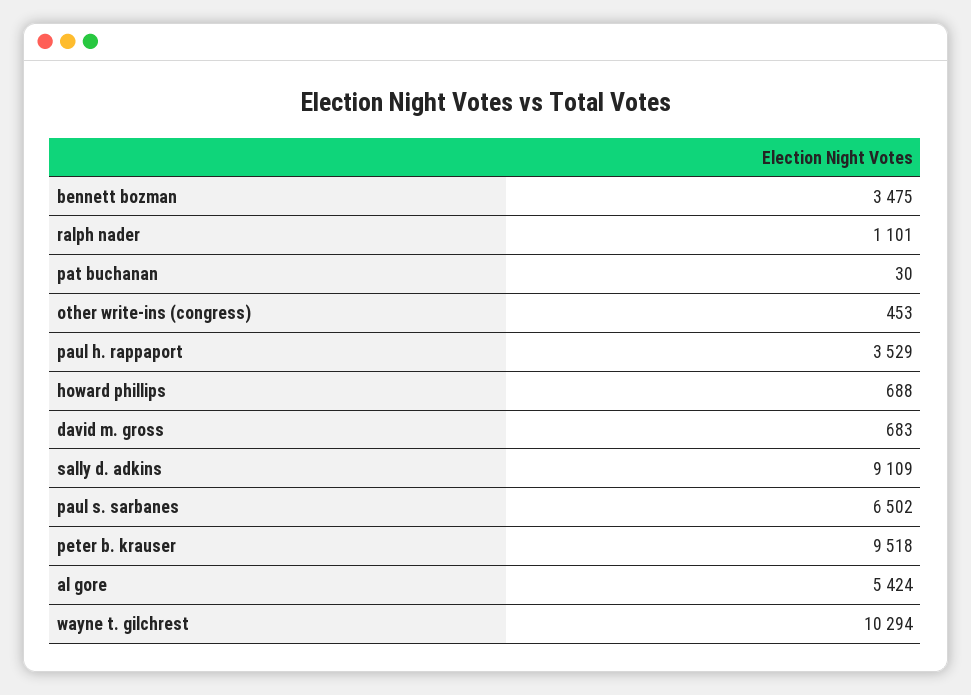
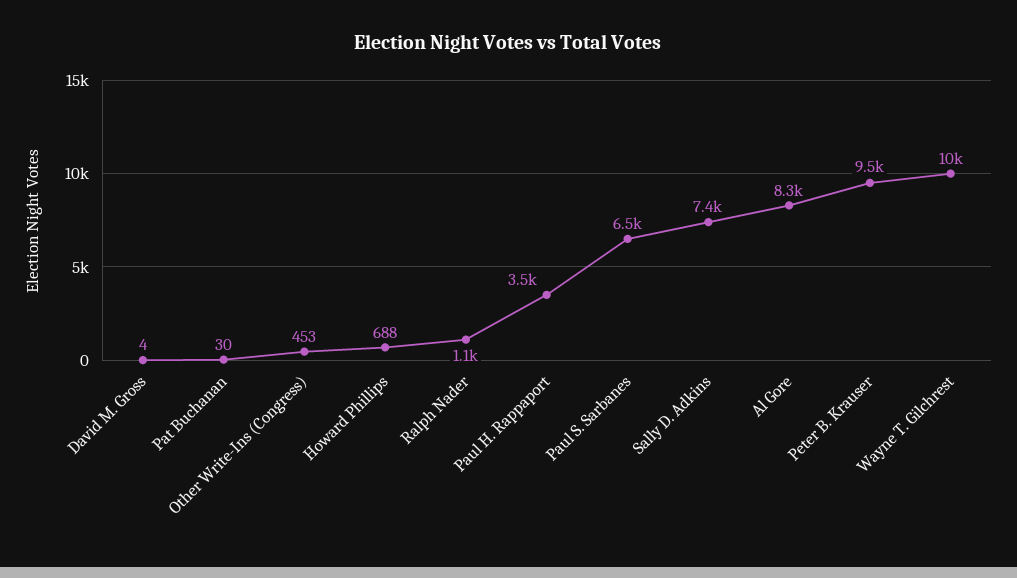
bennett bozman: 3475 -> none
david m. gross: 683 -> 4
sally d. adkins: 9109 -> 7400
al gore: 5424 -> 8300

